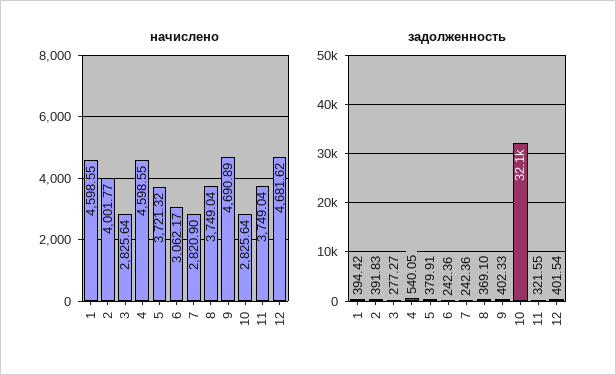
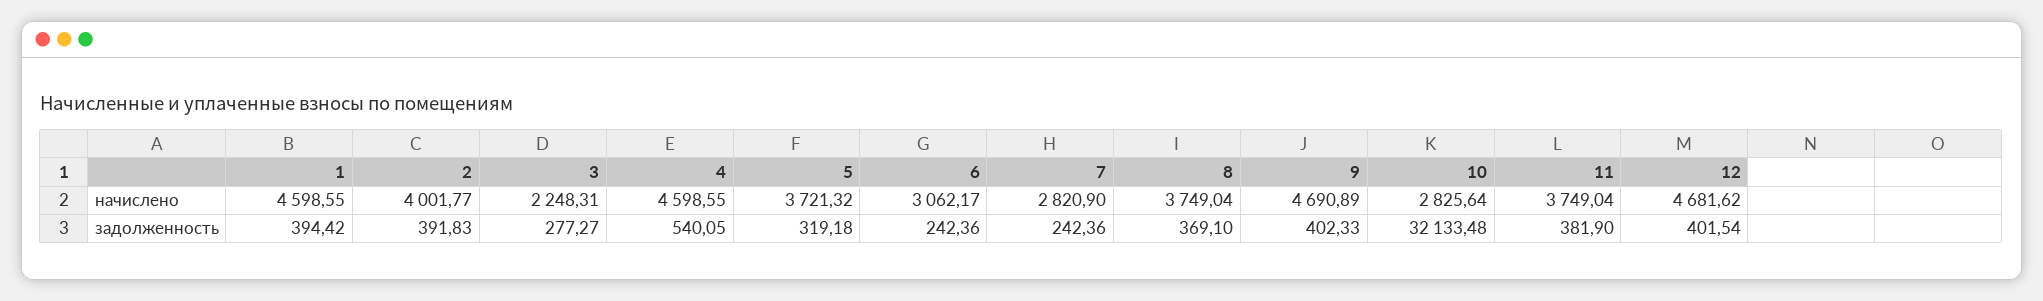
начислено, 3: 2825.64 -> 2248.31
задолженность, 5: 379.91 -> 319.18
задолженность, 11: 321.55 -> 381.9

